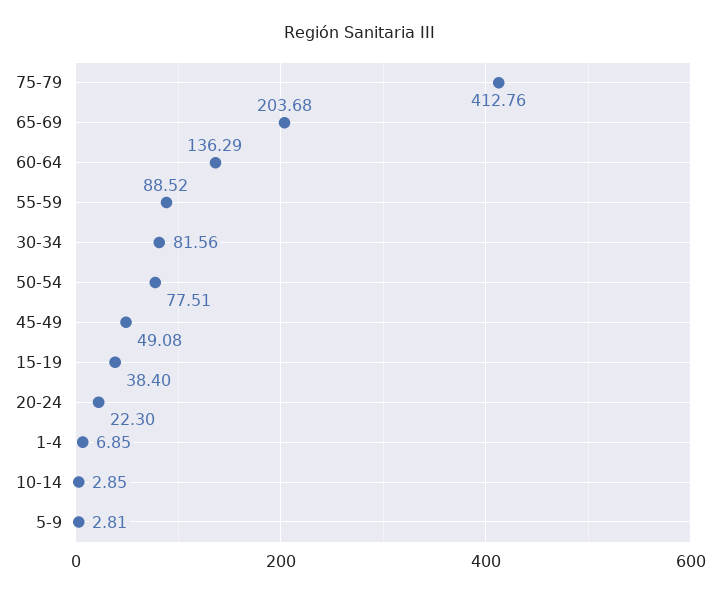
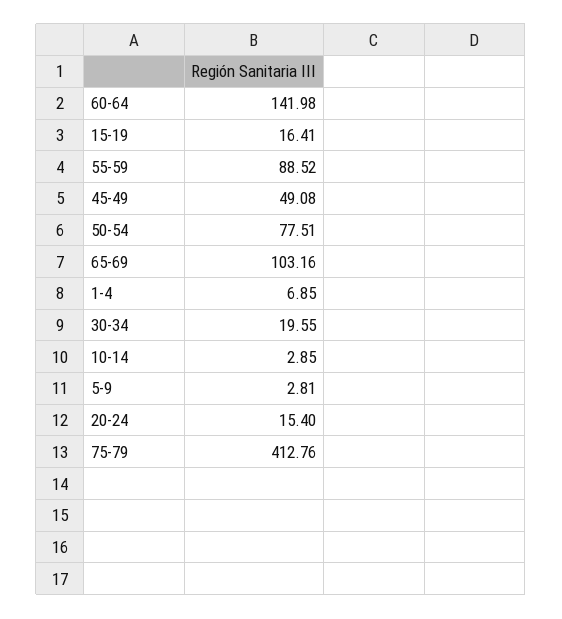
65-69: 203.68 -> 103.16
60-64: 136.29 -> 141.98
30-34: 81.56 -> 19.55
15-19: 38.4 -> 16.41
20-24: 22.3 -> 15.4

